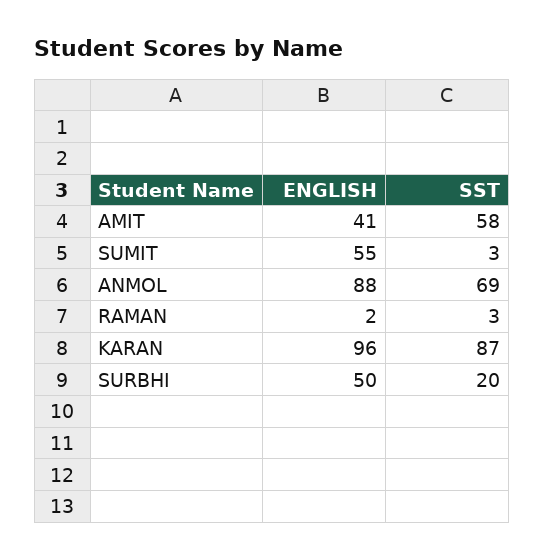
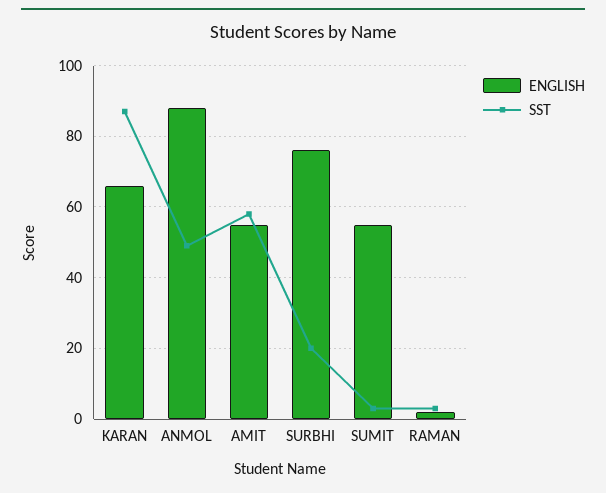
ENGLISH, AMIT: 41 -> 55
SST, ANMOL: 69 -> 50
ENGLISH, KARAN: 96 -> 65
ENGLISH, SURBHI: 50 -> 75

